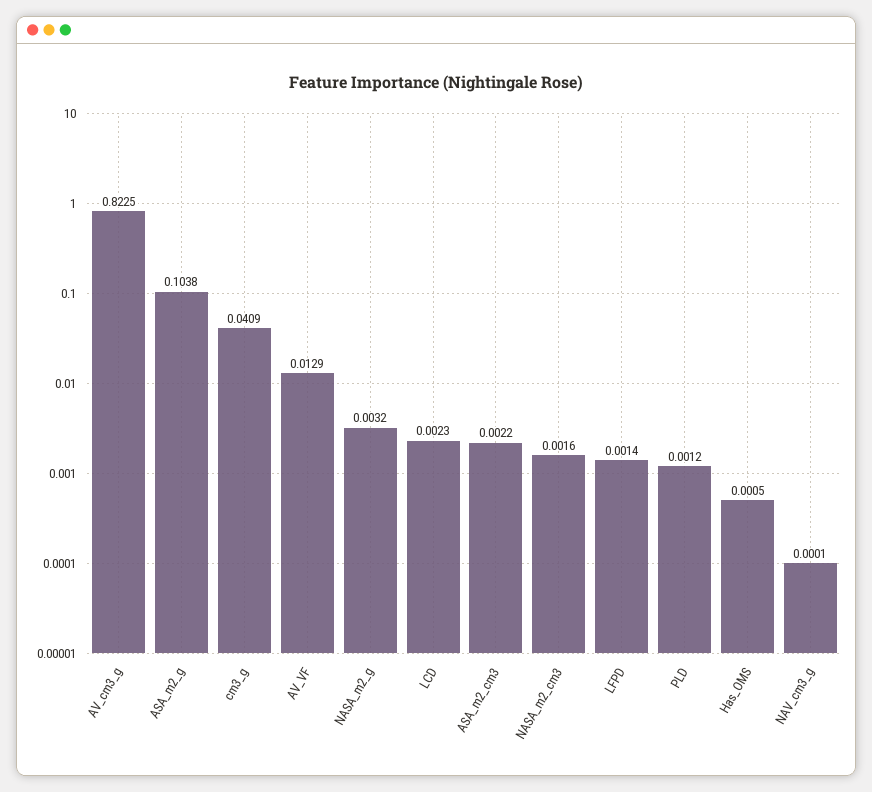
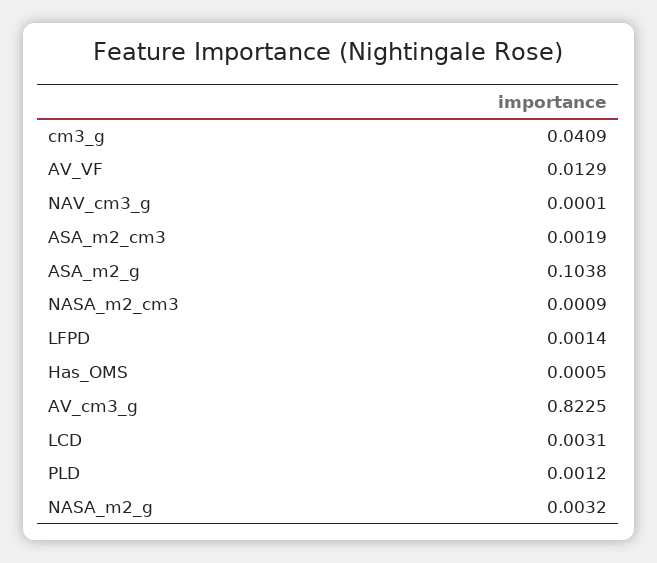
LCD: 0.0023 -> 0.0031
ASA_m2_cm3: 0.0022 -> 0.0019
NASA_m2_cm3: 0.0016 -> 0.0009

